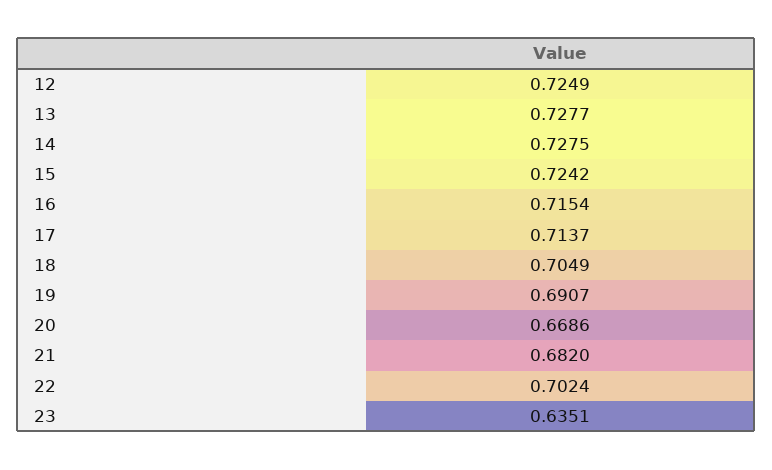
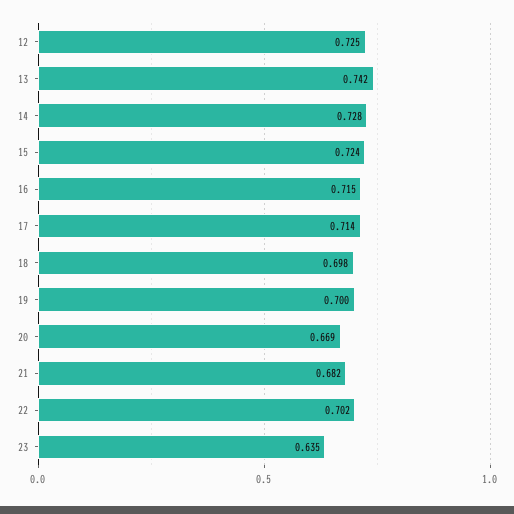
13: 0.7277 -> 0.742
18: 0.7049 -> 0.698
19: 0.6907 -> 0.7

